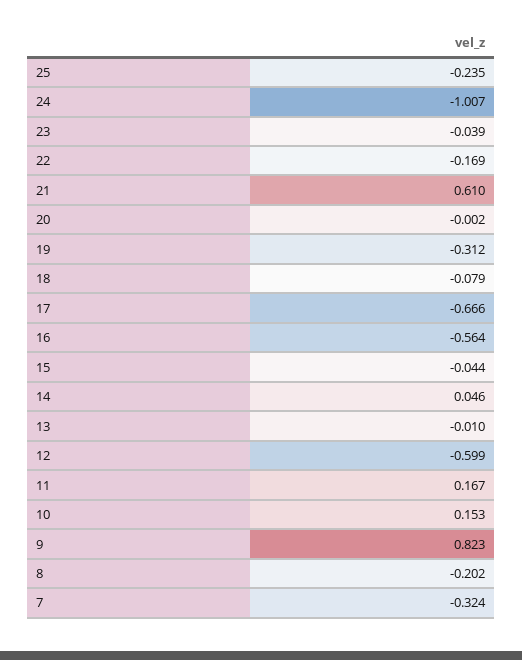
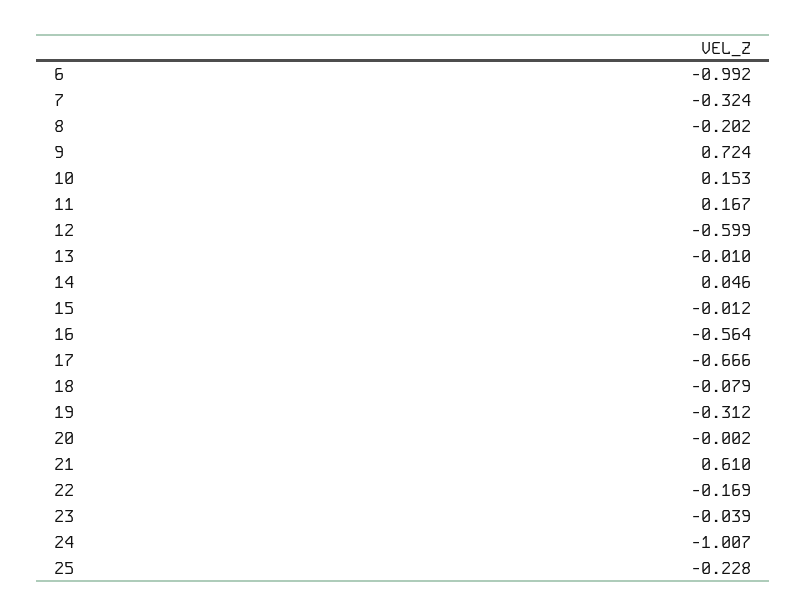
25: -0.235 -> -0.228
15: -0.044 -> -0.012
9: 0.823 -> 0.724
6: none -> -0.992

